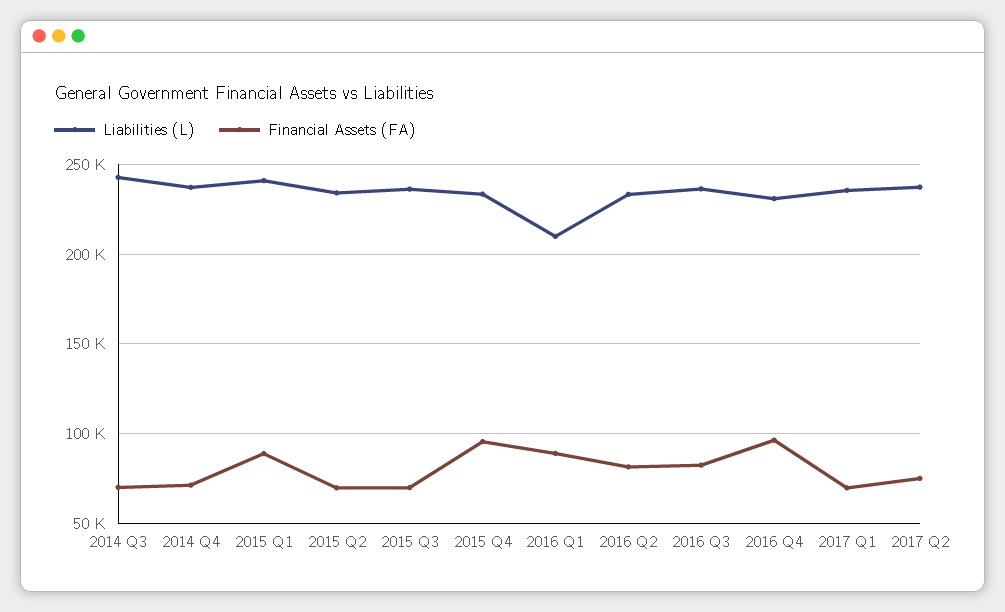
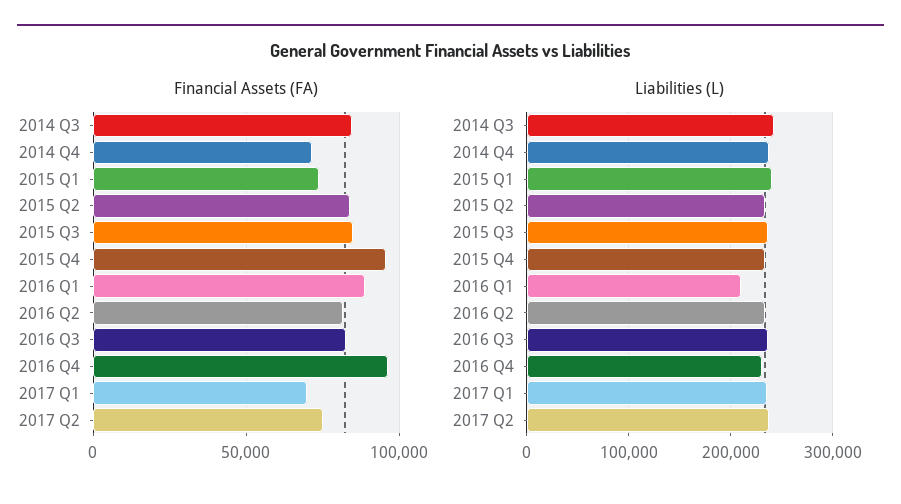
Financial Assets (FA), 2014 Q3: 70000 -> 85000
Financial Assets (FA), 2015 Q1: 90000 -> 75000
Financial Assets (FA), 2015 Q2: 70000 -> 85000
Financial Assets (FA), 2015 Q3: 70000 -> 85000

